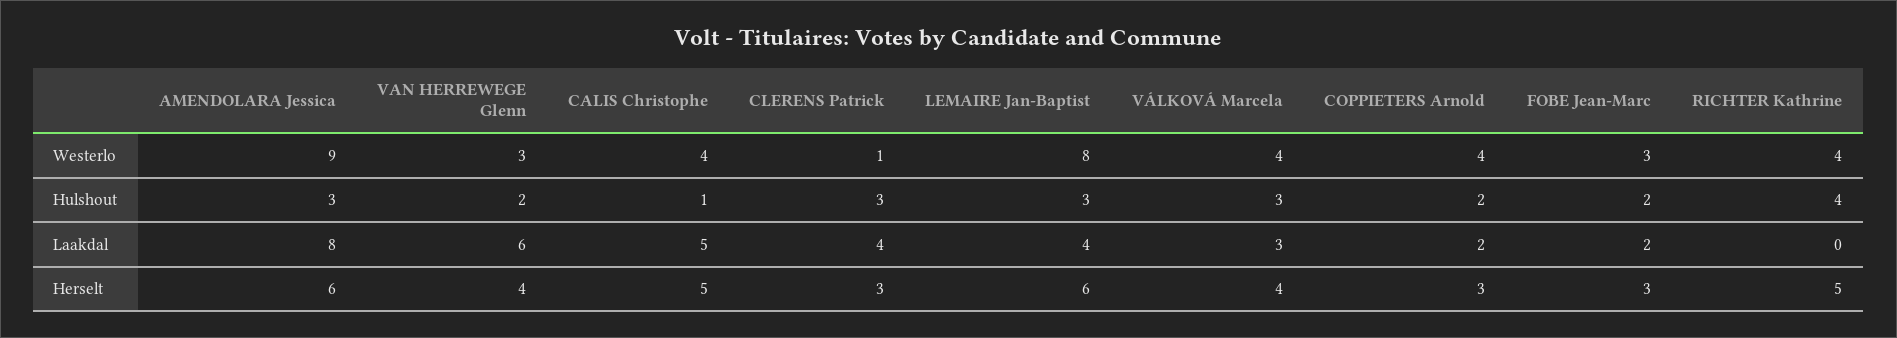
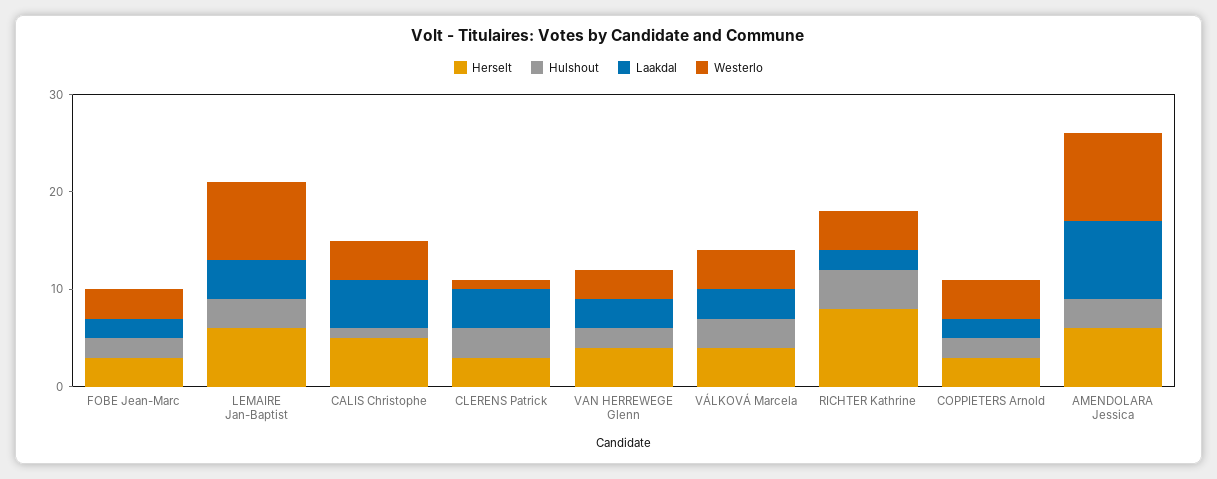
Laakdal, VAN HERREWEGE Glenn: 6 -> 3
Laakdal, RICHTER Kathrine: 0 -> 2
Herselt, RICHTER Kathrine: 5 -> 8

